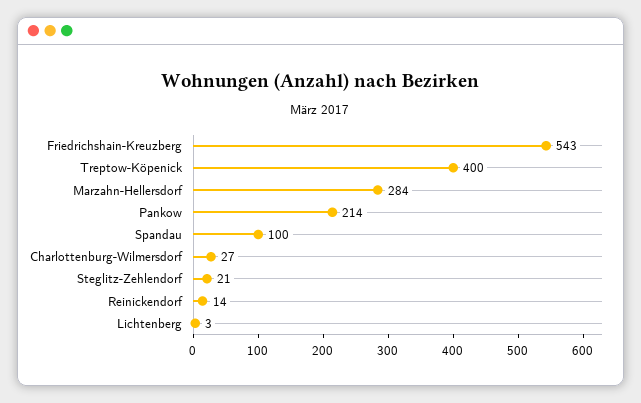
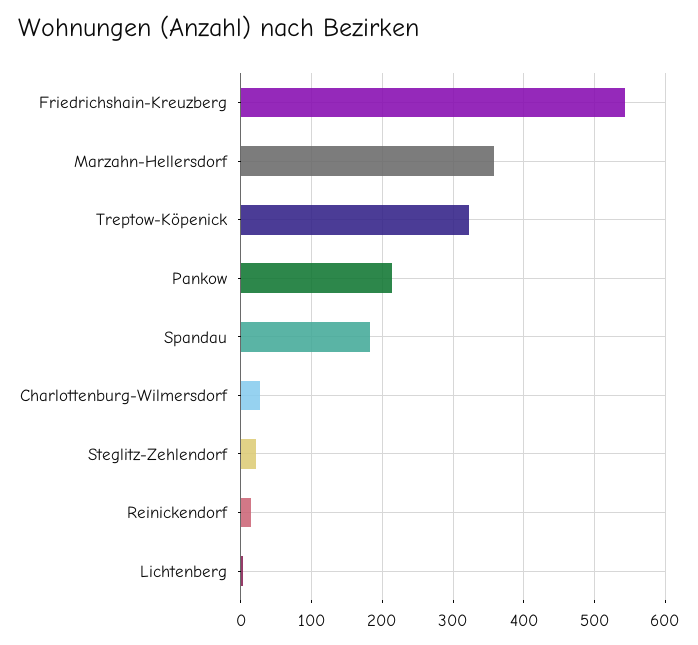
Treptow-Köpenick: 400 -> 320
Marzahn-Hellersdorf: 284 -> 360
Spandau: 100 -> 180

